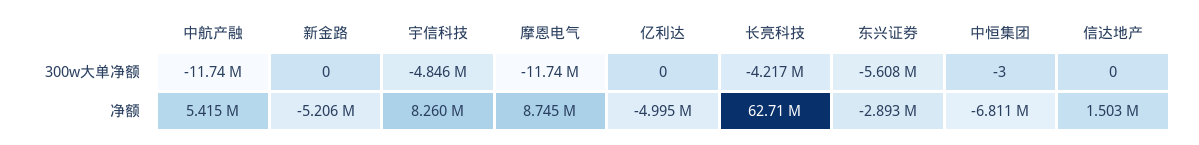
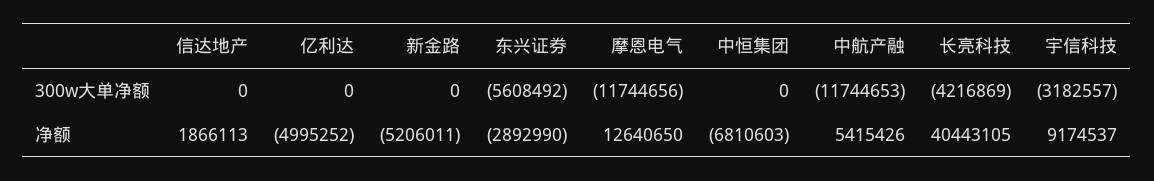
宇信科技, 300w大单净额: -4846000 -> -3182557
中恒集团, 300w大单净额: -3 -> 0
宇信科技, 净额: 8260000 -> 9174537
摩恩电气, 净额: 8745000 -> 12640650
长亮科技, 净额: 62710000 -> 40443105
信达地产, 净额: 1503000 -> 1866113

